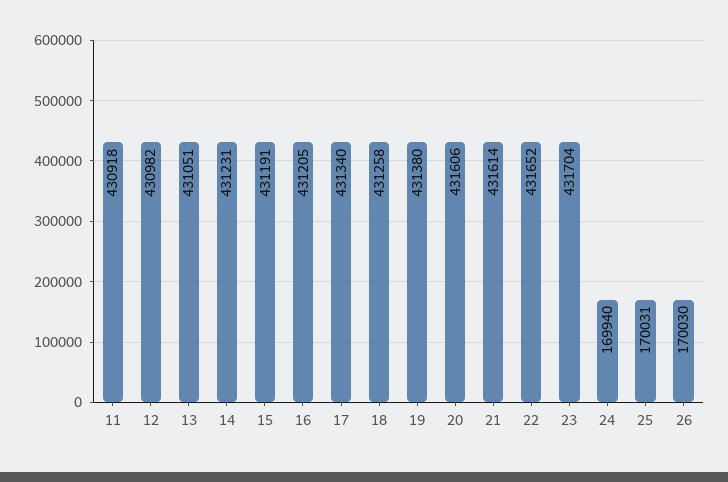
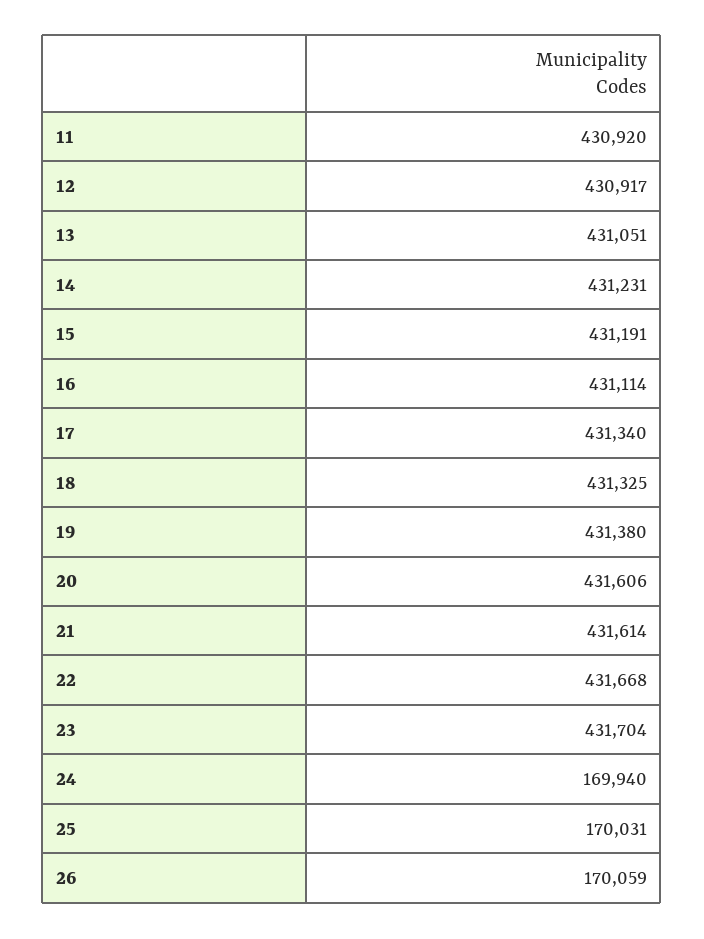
11: 430918 -> 430920
12: 430982 -> 430917
16: 431205 -> 431114
18: 431258 -> 431325
22: 431652 -> 431668
26: 170030 -> 170059

